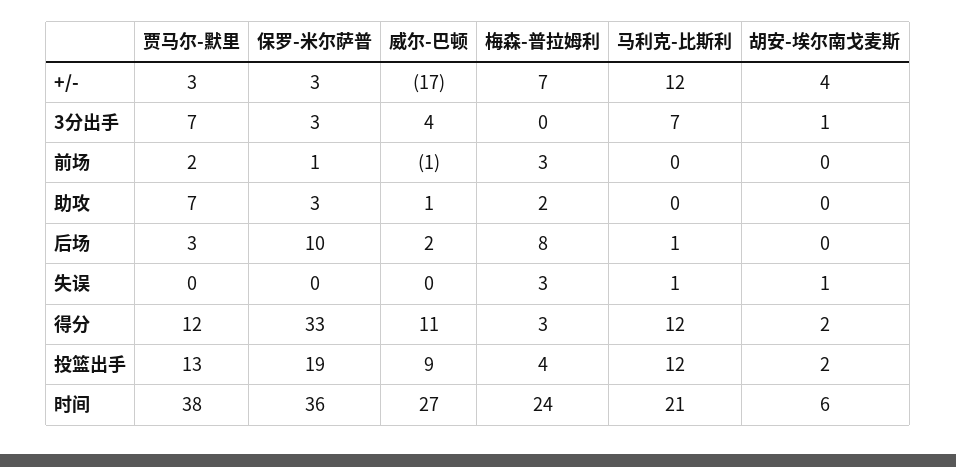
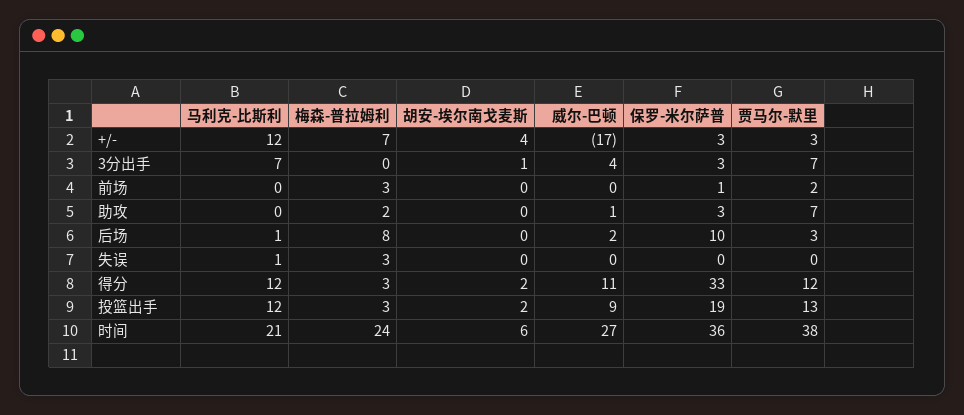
威尔-巴顿, 前场: -1 -> 0
胡安-埃尔南戈麦斯, 失误: 1 -> 0
梅森-普拉姆利, 投篮出手: 4 -> 3

